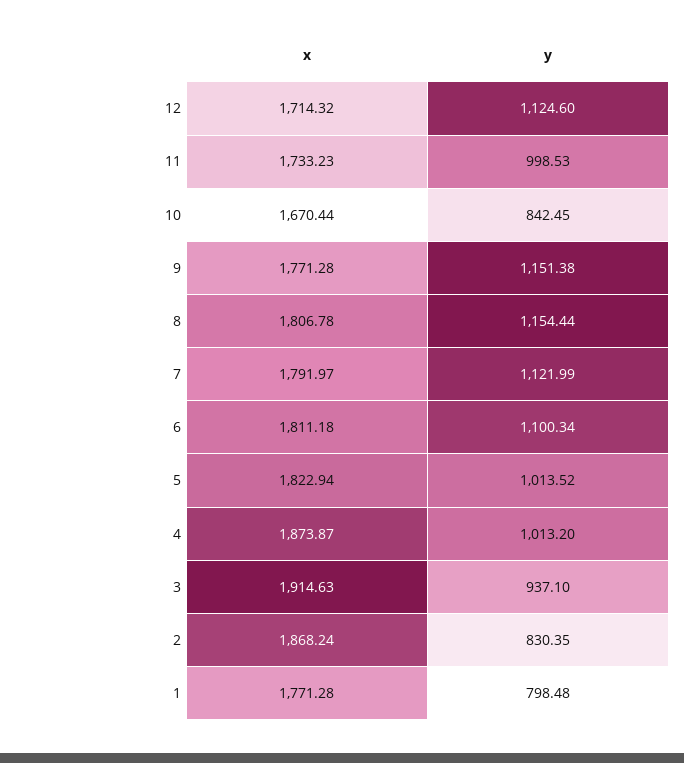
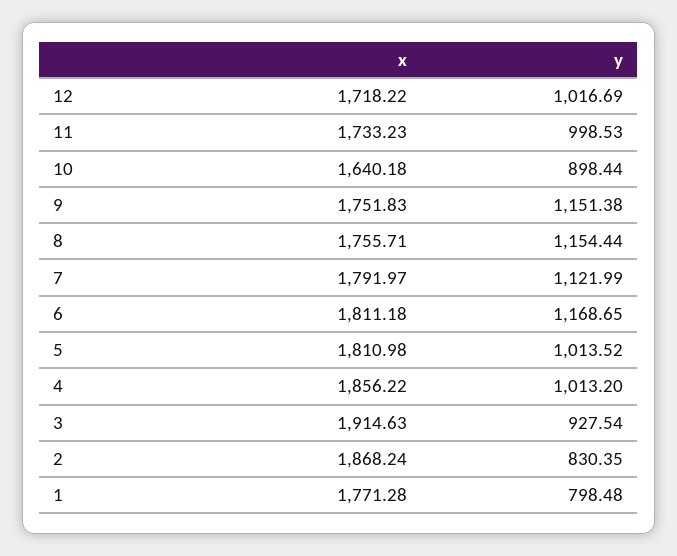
x, 12: 1714.32 -> 1718.22
y, 12: 1124.6 -> 1016.69
x, 10: 1670.44 -> 1640.18
y, 10: 842.45 -> 898.44
x, 9: 1771.28 -> 1751.83
x, 8: 1806.78 -> 1755.71
y, 6: 1100.34 -> 1168.65
x, 5: 1822.94 -> 1810.98
x, 4: 1873.87 -> 1856.22
y, 3: 937.1 -> 927.54

